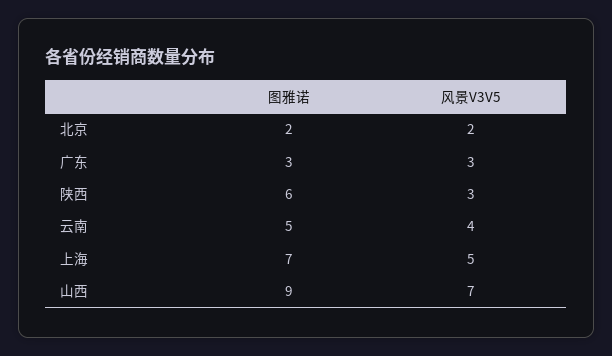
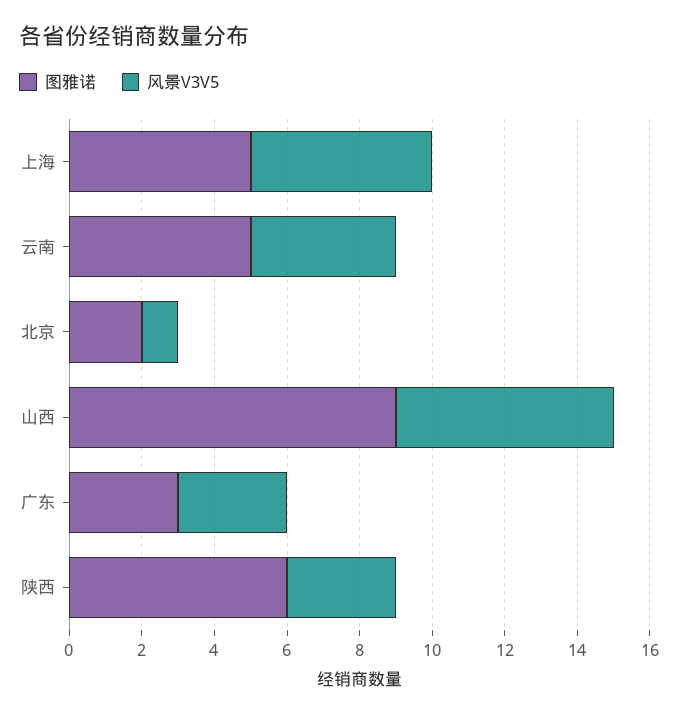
风景V3V5, 北京: 2 -> 1
图雅诺, 上海: 7 -> 5
风景V3V5, 山西: 7 -> 6

